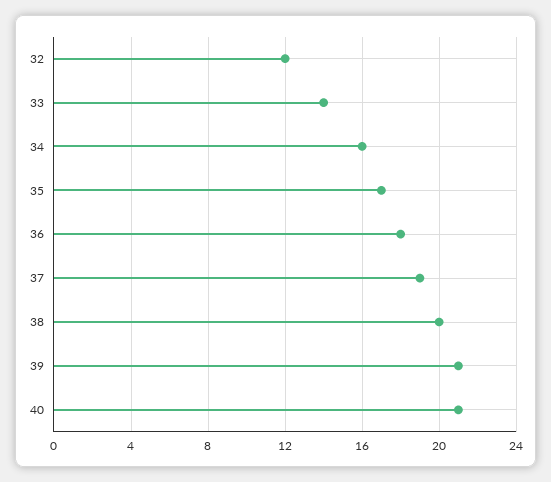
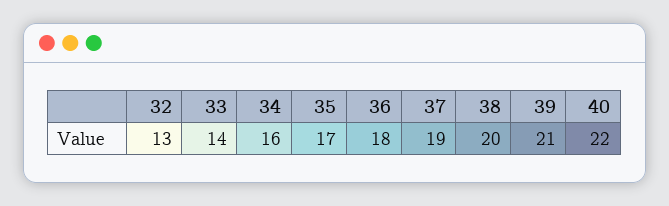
32: 12 -> 13
40: 21 -> 22

